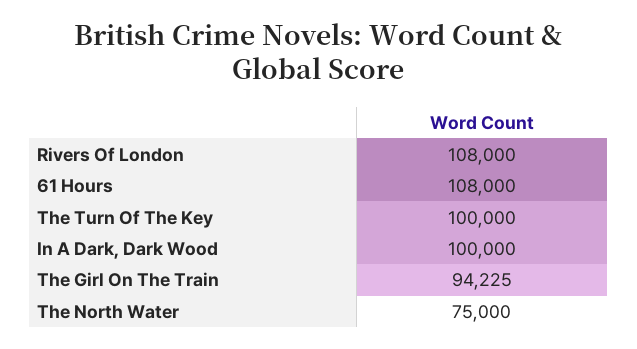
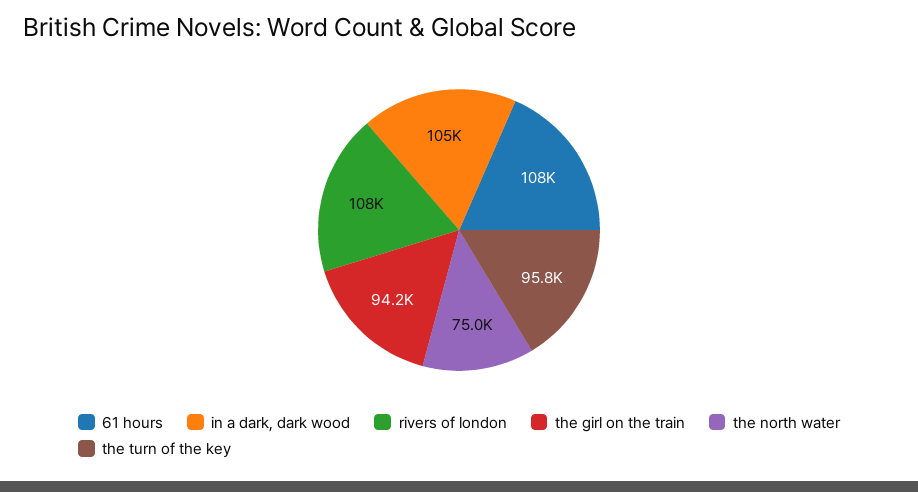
The Turn Of The Key: 100000 -> 95800
In A Dark, Dark Wood: 100000 -> 105000

